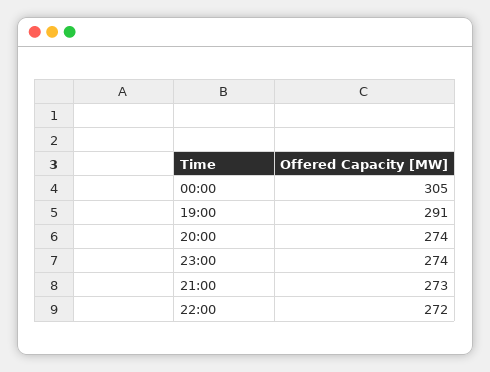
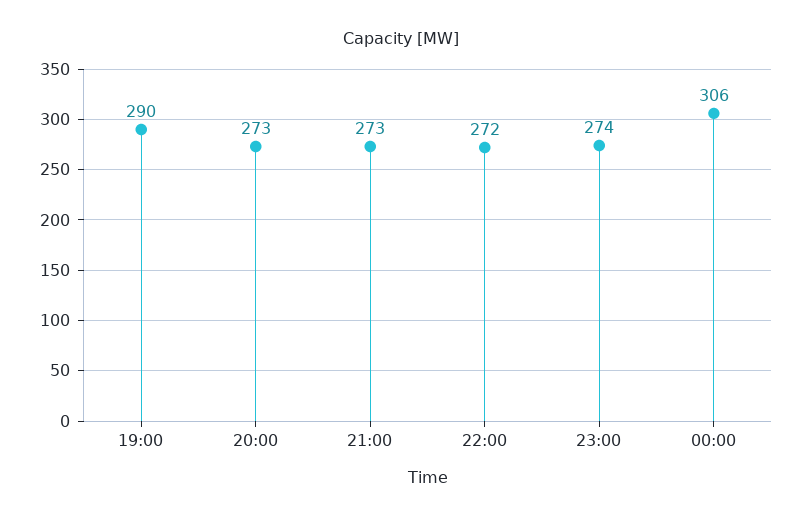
00:00: 305 -> 306
19:00: 291 -> 290
20:00: 274 -> 273

